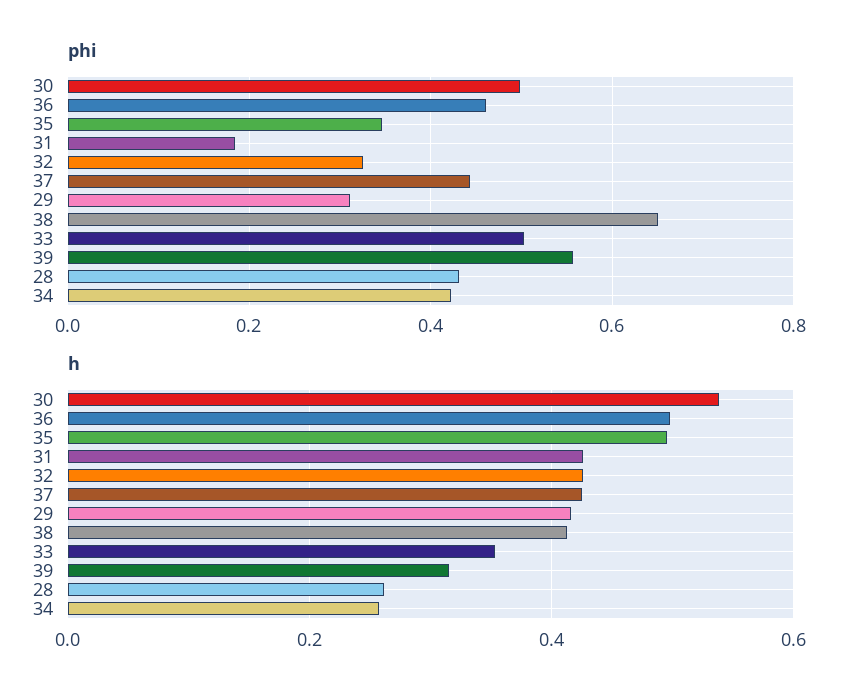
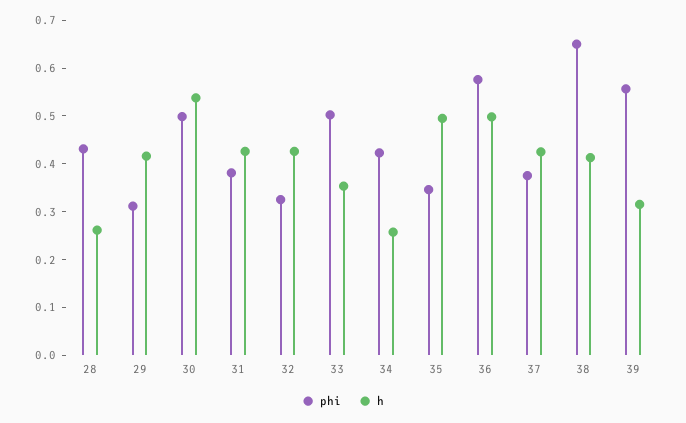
phi, 36: 0.46 -> 0.58
phi, 31: 0.18 -> 0.38
phi, 37: 0.44 -> 0.38

